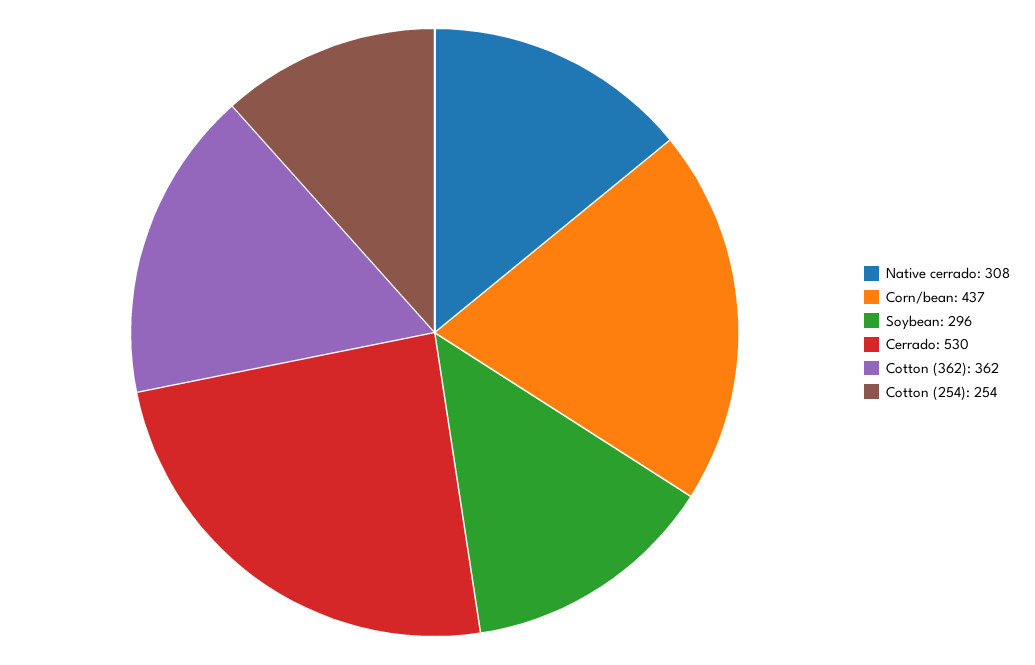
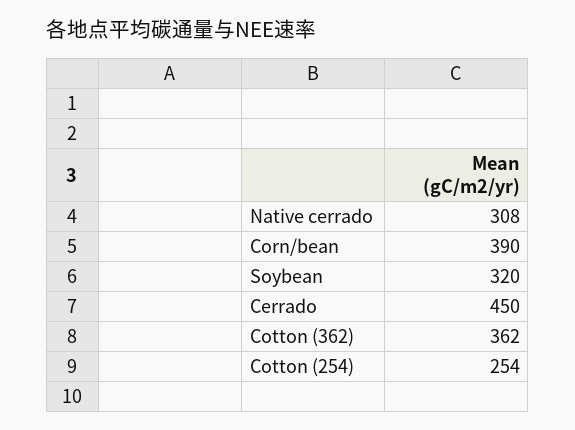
Corn/bean: 437 -> 390
Soybean: 296 -> 320
Cerrado: 530 -> 450

